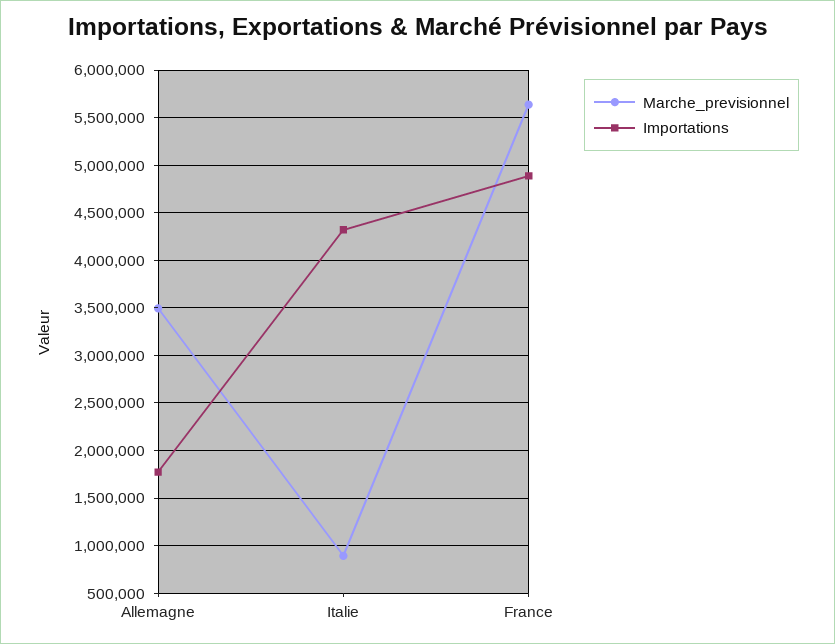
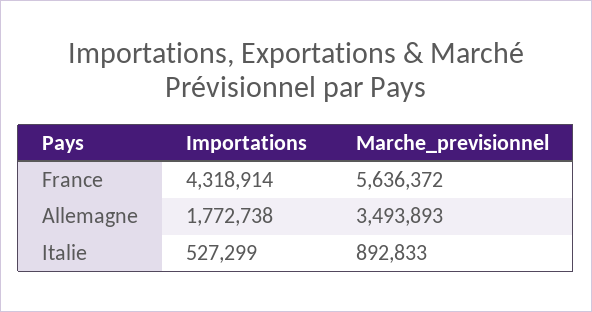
Importations, Italie: 4300000 -> 527299
Importations, France: 4900000 -> 4318914

